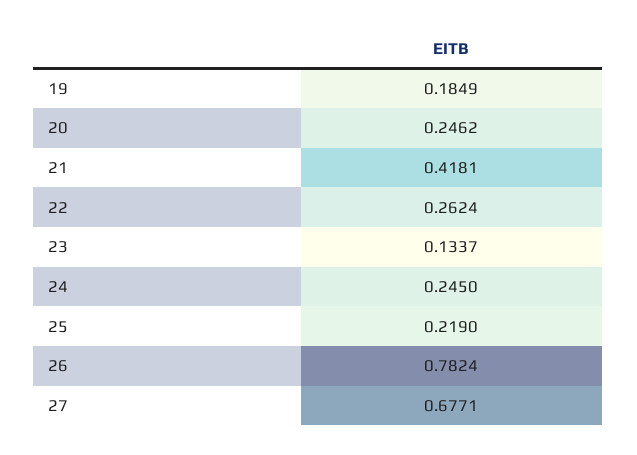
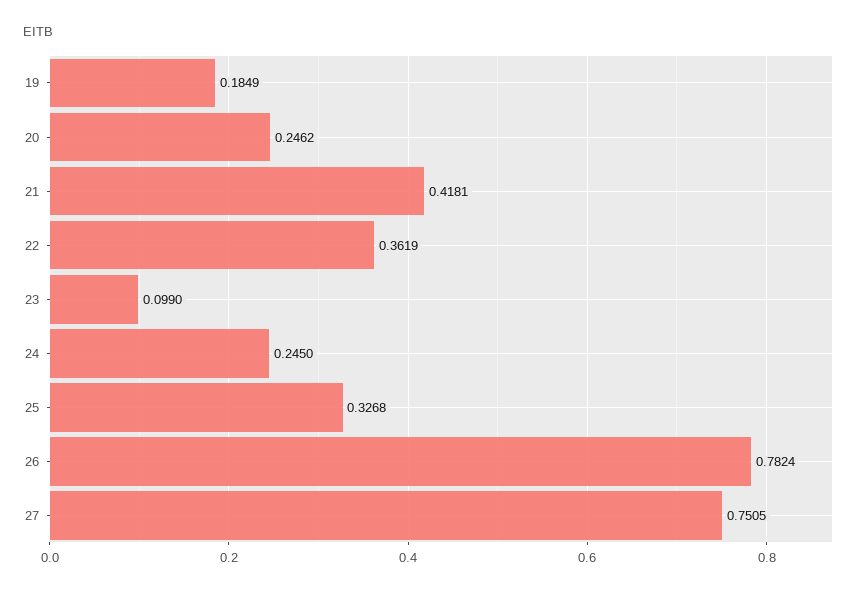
22: 0.2624 -> 0.3619
23: 0.1337 -> 0.099
25: 0.219 -> 0.3268
27: 0.6771 -> 0.7505

